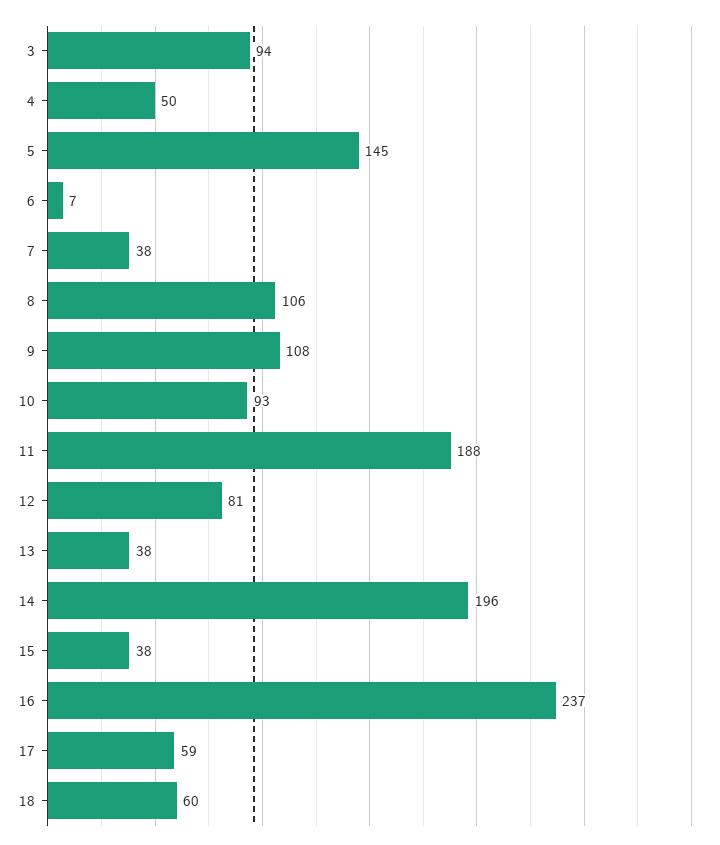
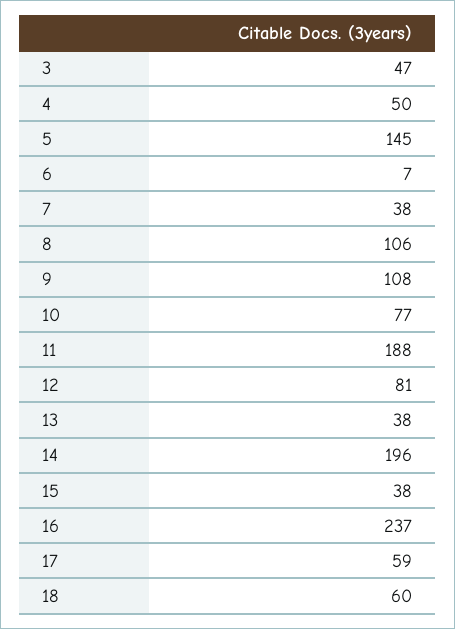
3: 94 -> 47
10: 93 -> 77

